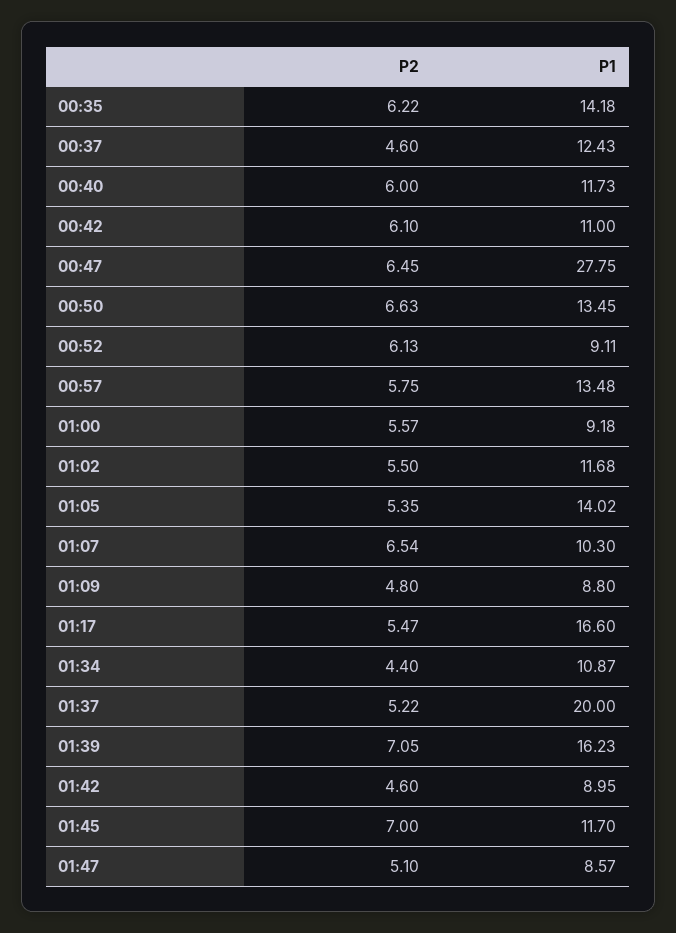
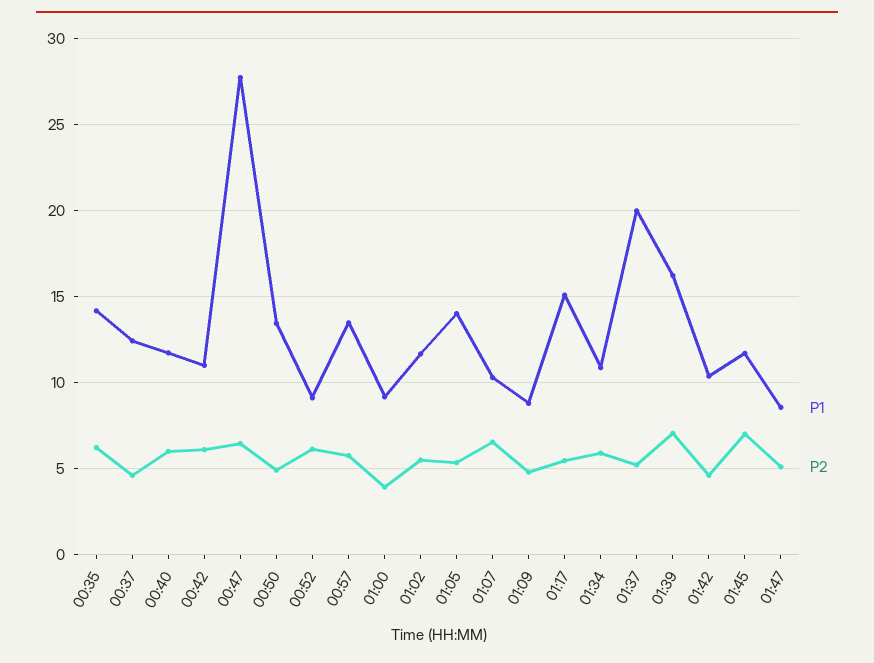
P2, 00:50: 6.63 -> 5
P2, 01:00: 5.57 -> 4
P1, 01:17: 16.6 -> 15
P2, 01:34: 4.4 -> 6
P1, 01:42: 8.95 -> 10.5

